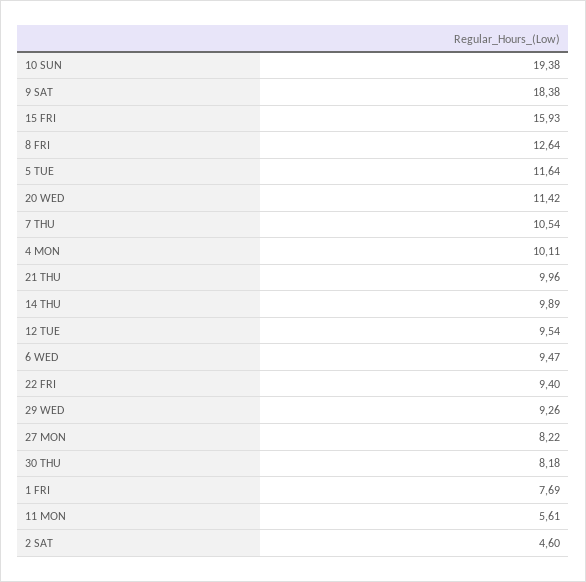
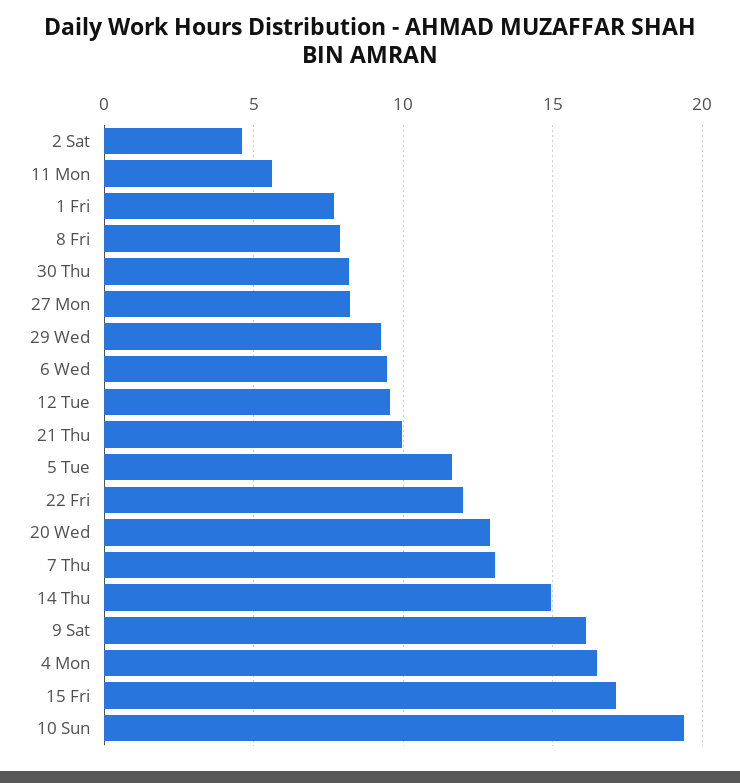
9 SAT: 18.38 -> 16
15 FRI: 15.93 -> 17
8 FRI: 12.64 -> 8
20 WED: 11.42 -> 13
7 THU: 10.54 -> 13
4 MON: 10.11 -> 16.5
14 THU: 9.89 -> 15
22 FRI: 9.4 -> 12

